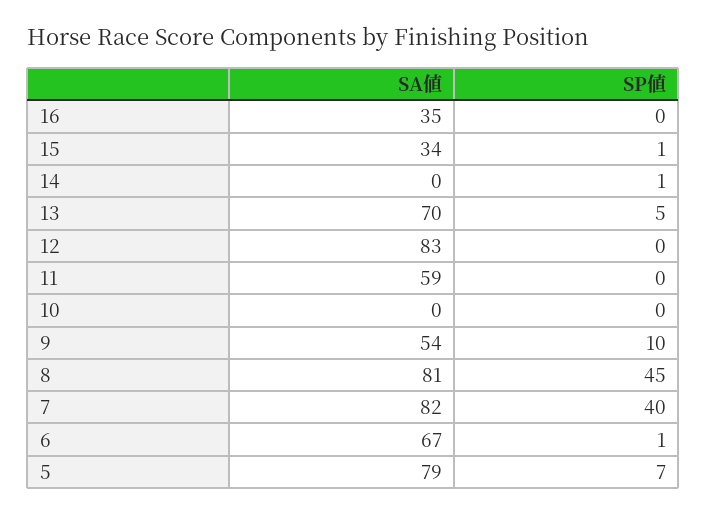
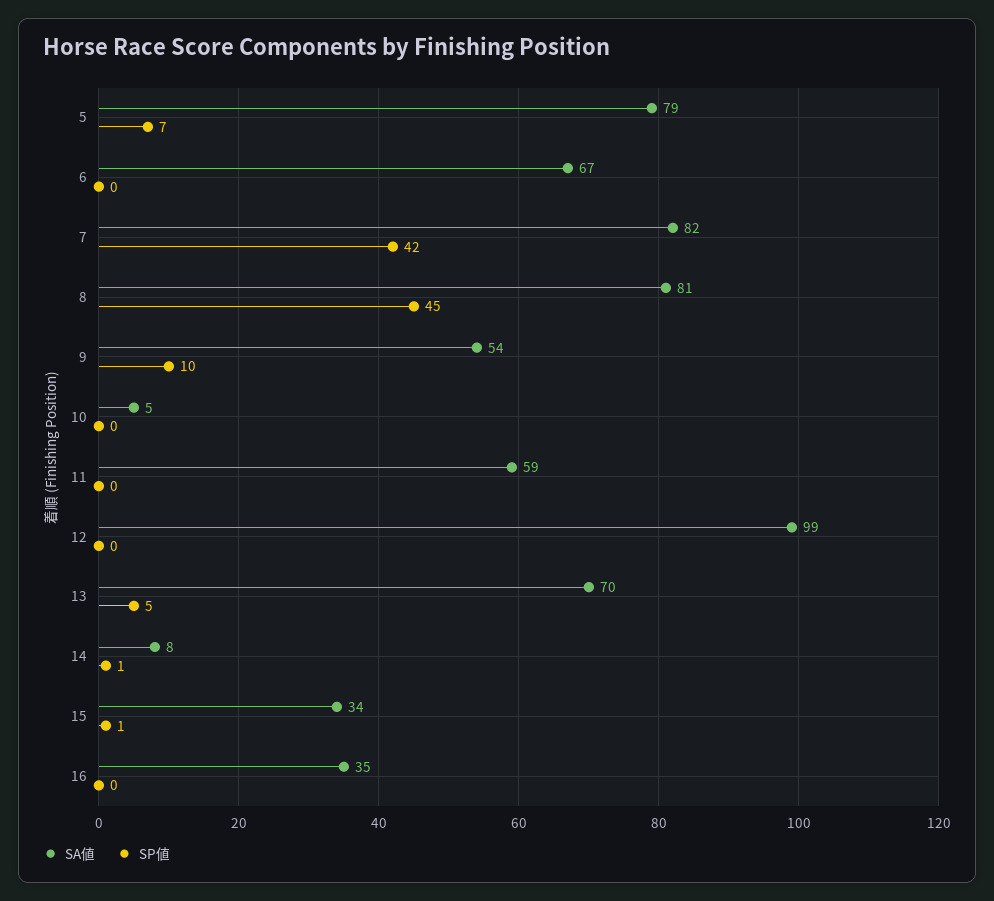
SA値, 14: 0 -> 8
SA値, 12: 83 -> 99
SA値, 10: 0 -> 5
SP値, 7: 40 -> 42
SP値, 6: 1 -> 0

